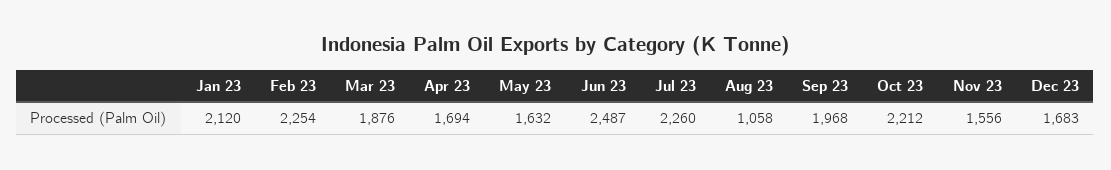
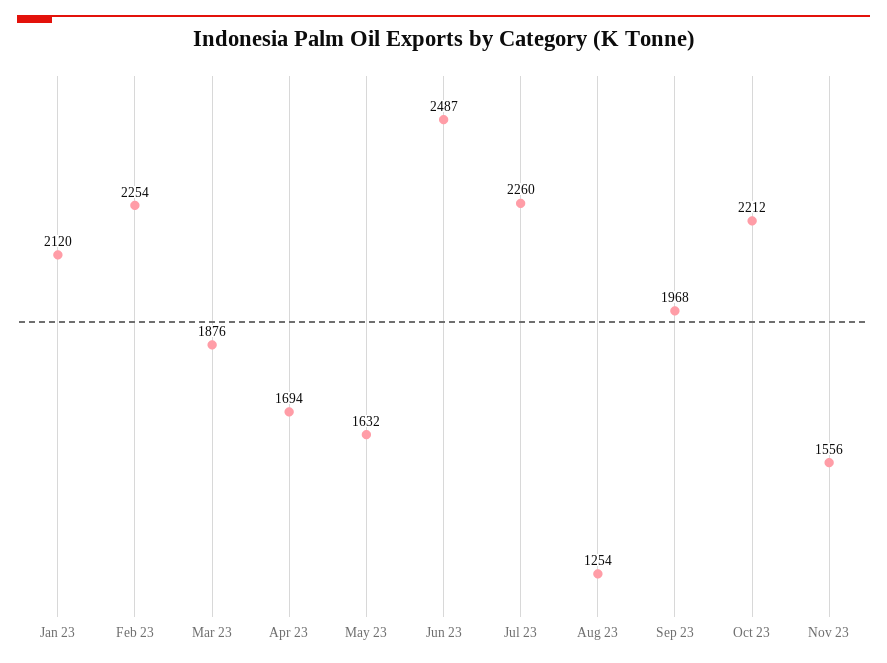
Aug 23: 1058 -> 1254
Dec 23: 1683 -> none

